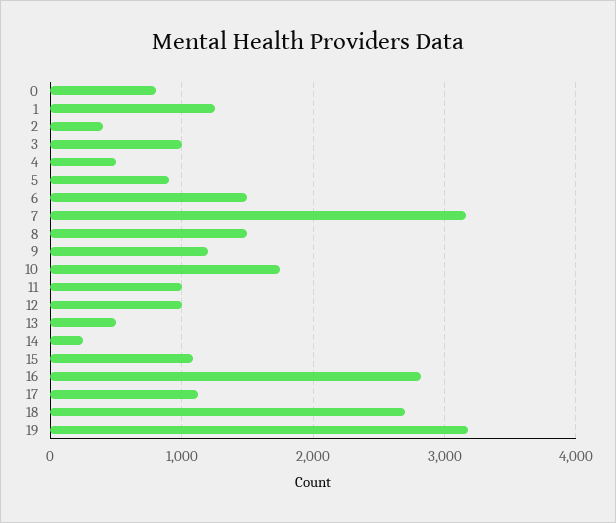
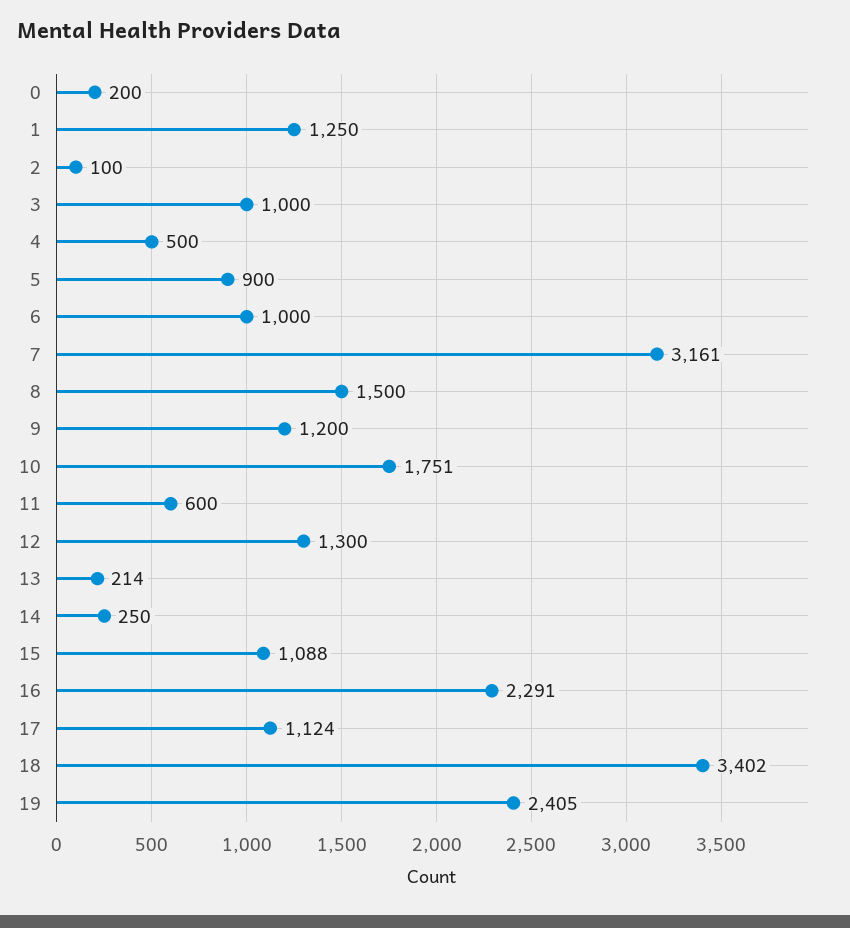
0: 800 -> 200
2: 400 -> 100
6: 1500 -> 1000
11: 1000 -> 600
12: 1000 -> 1300
13: 500 -> 214
16: 2800 -> 2291
18: 2700 -> 3402
19: 3200 -> 2405

